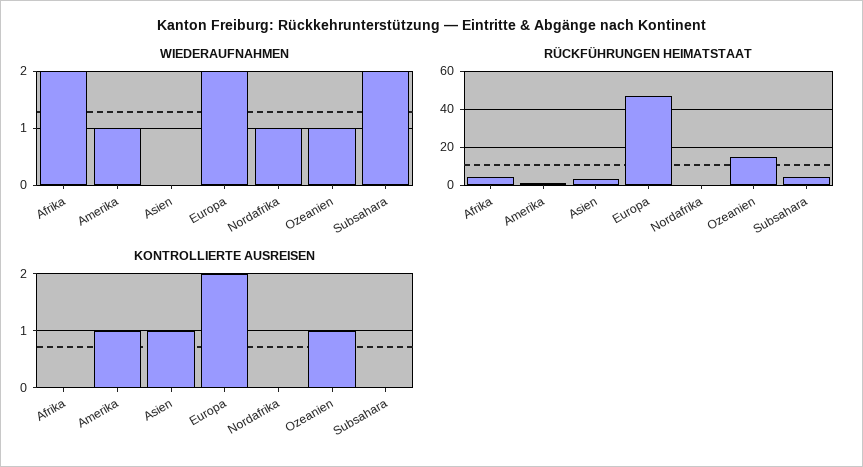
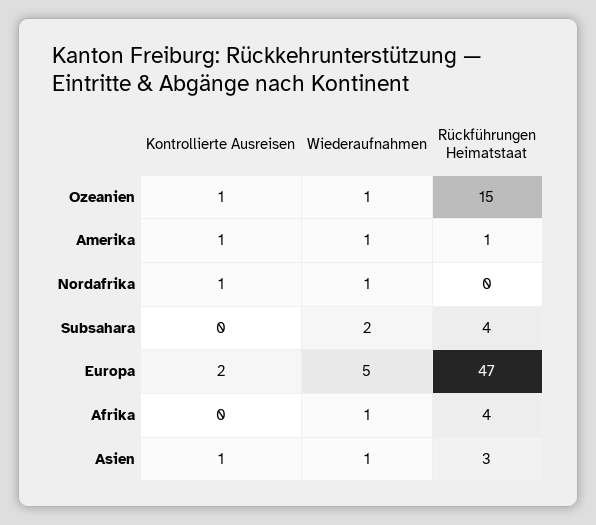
WIEDERAUFNAHMEN, Afrika: 2 -> 1
WIEDERAUFNAHMEN, Asien: 0 -> 1
WIEDERAUFNAHMEN, Europa: 2 -> 5
KONTROLLIERTE AUSREISEN, Nordafrika: 0 -> 1

